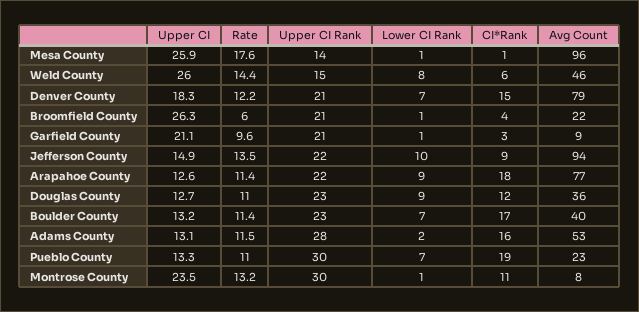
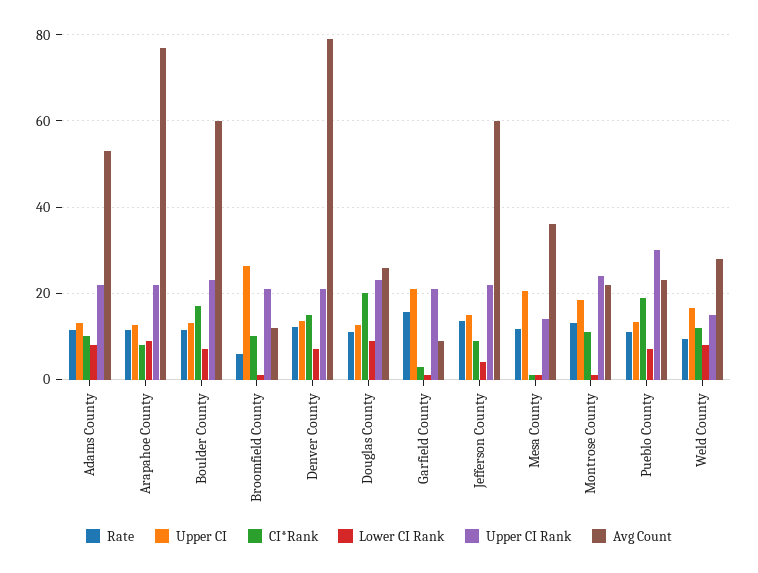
Upper CI, Mesa County: 25.9 -> 20
Rate, Mesa County: 17.6 -> 12
Avg Count, Mesa County: 96 -> 36
Upper CI, Weld County: 26 -> 16
Rate, Weld County: 14.4 -> 10
CI*Rank, Weld County: 6 -> 12
Avg Count, Weld County: 46 -> 28
Upper CI, Denver County: 18.3 -> 14
CI*Rank, Broomfield County: 4 -> 10
Avg Count, Broomfield County: 22 -> 12
Rate, Garfield County: 9.6 -> 16
Lower CI Rank, Jefferson County: 10 -> 4
Avg Count, Jefferson County: 94 -> 60
CI*Rank, Arapahoe County: 18 -> 8
CI*Rank, Douglas County: 12 -> 20
Avg Count, Douglas County: 36 -> 26
Avg Count, Boulder County: 40 -> 60
Upper CI Rank, Adams County: 28 -> 22
Lower CI Rank, Adams County: 2 -> 8
CI*Rank, Adams County: 16 -> 10
Upper CI, Montrose County: 23.5 -> 18
Upper CI Rank, Montrose County: 30 -> 24
Avg Count, Montrose County: 8 -> 22

